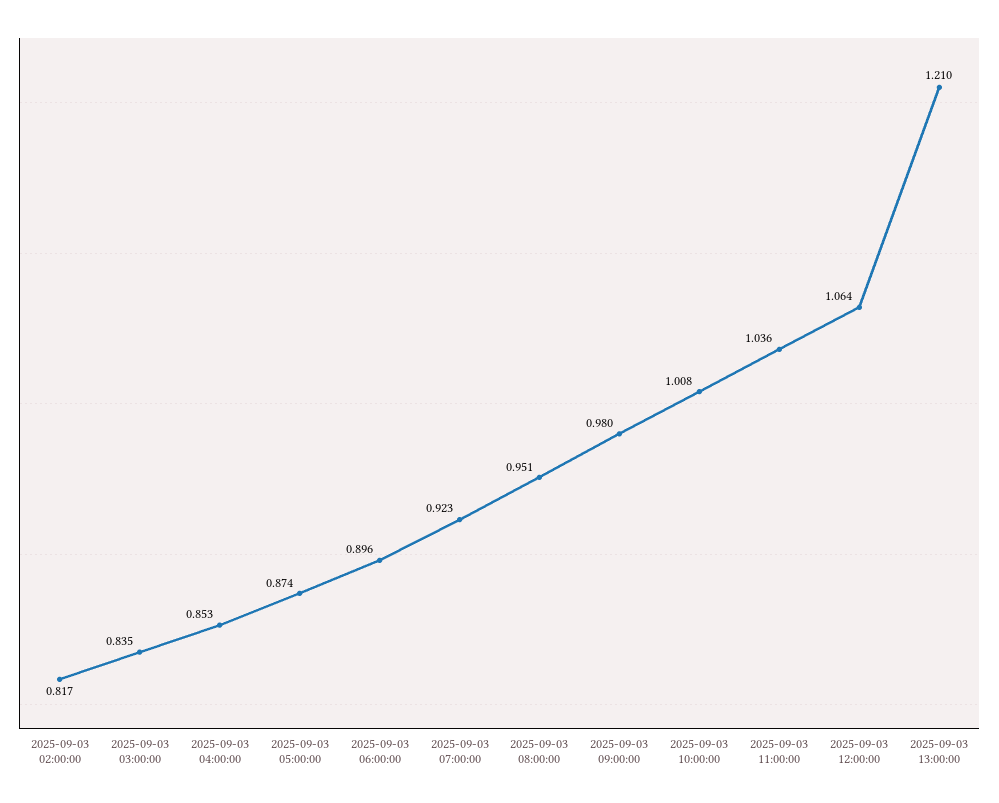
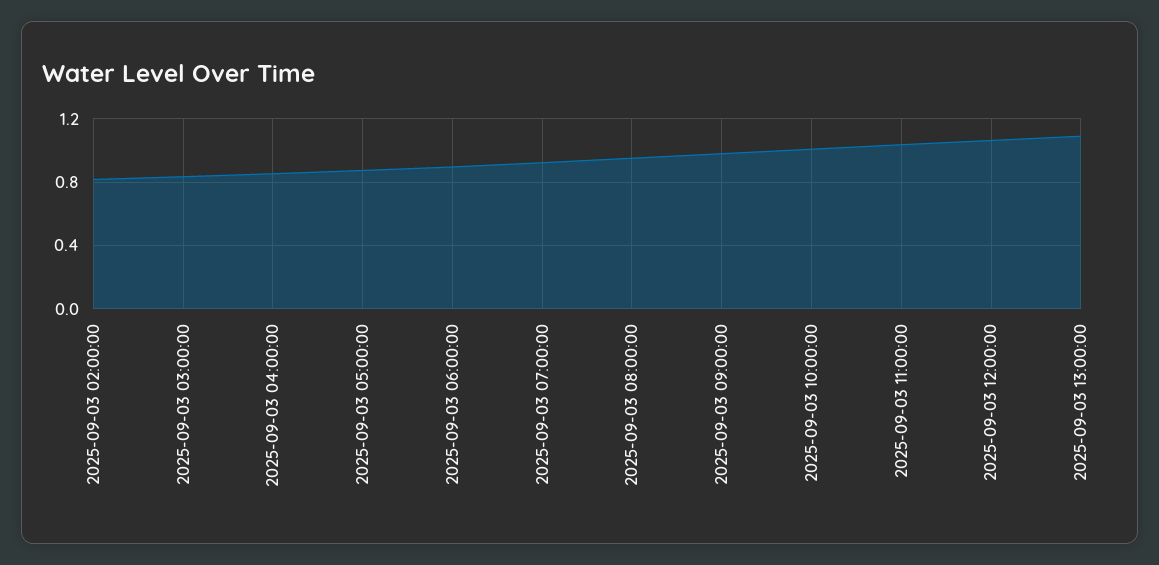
2025-09-03 13:00:00: 1.21 -> 1.1

